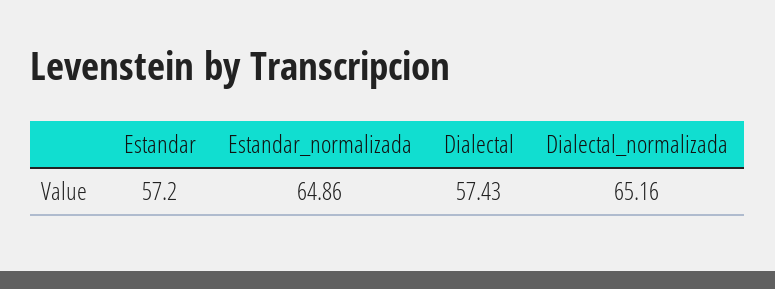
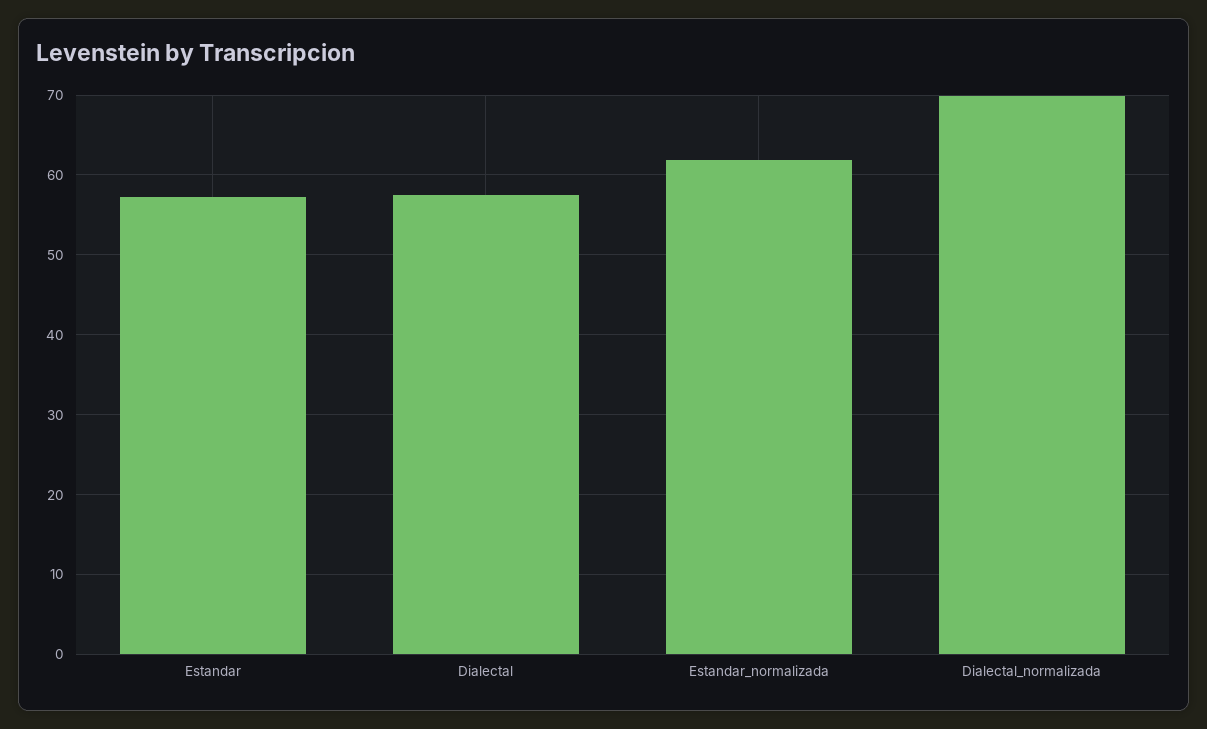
Estandar_normalizada: 64.86 -> 62
Dialectal_normalizada: 65.16 -> 70

